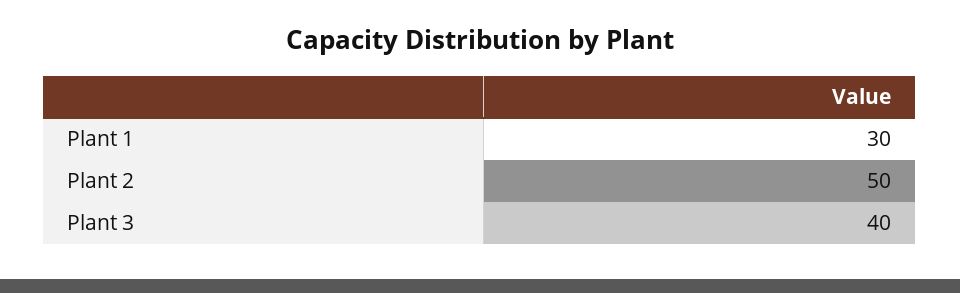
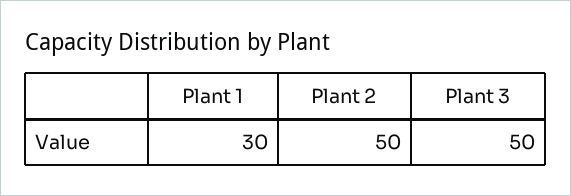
Plant 3: 40 -> 50

